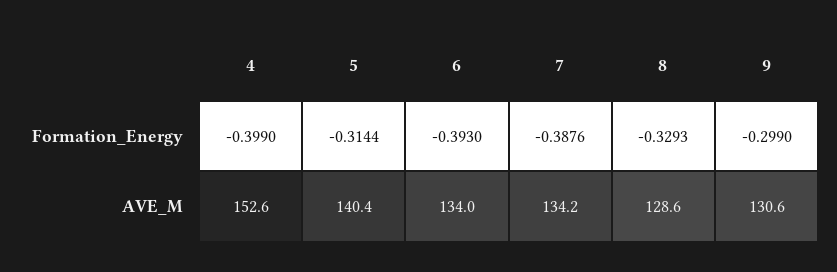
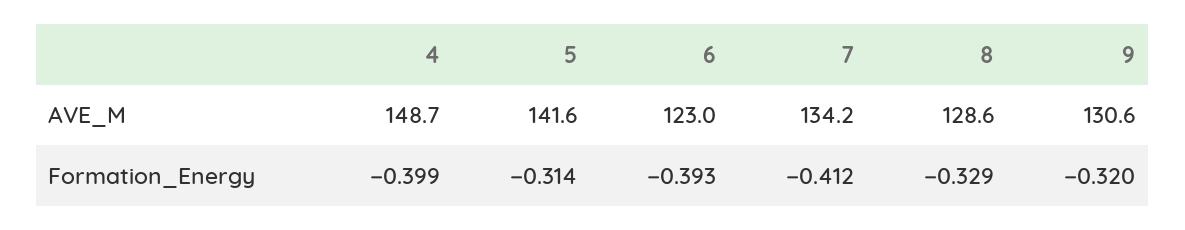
7, Formation_Energy: -0.3876 -> -0.412
9, Formation_Energy: -0.299 -> -0.32
4, AVE_M: 152.6 -> 148.7
5, AVE_M: 140.4 -> 141.6
6, AVE_M: 134 -> 123

